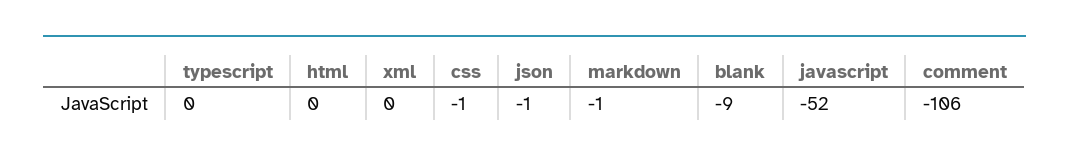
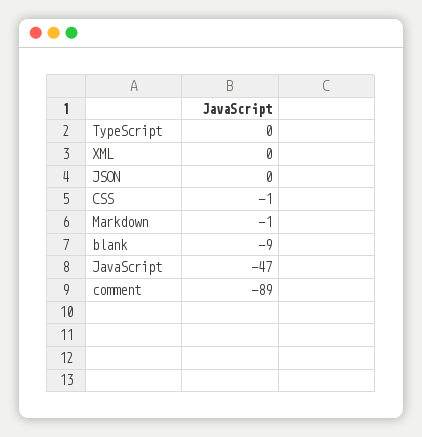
html: 0 -> none
json: -1 -> 0
javascript: -52 -> -47
comment: -106 -> -89

